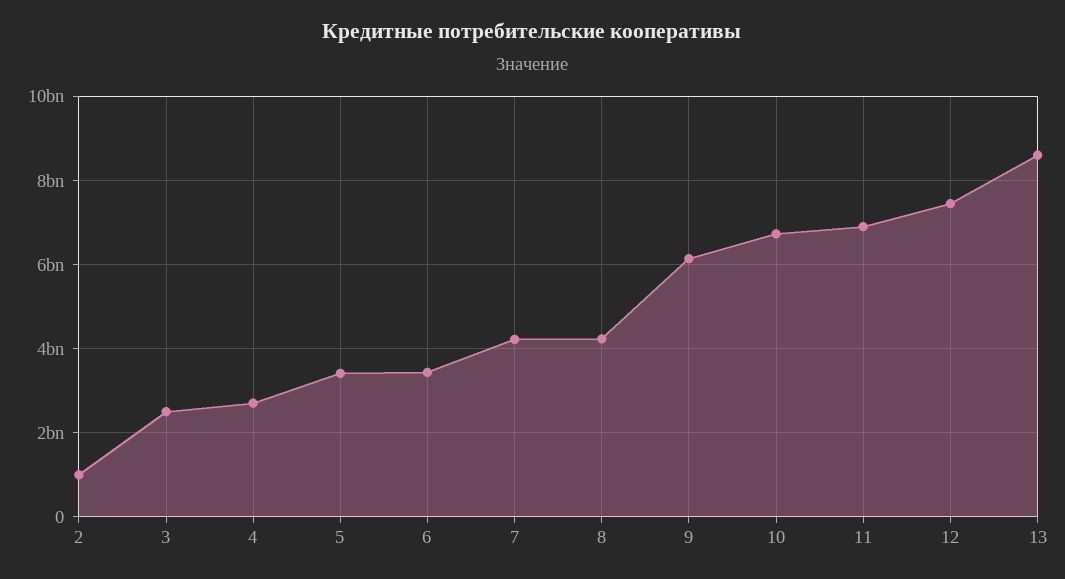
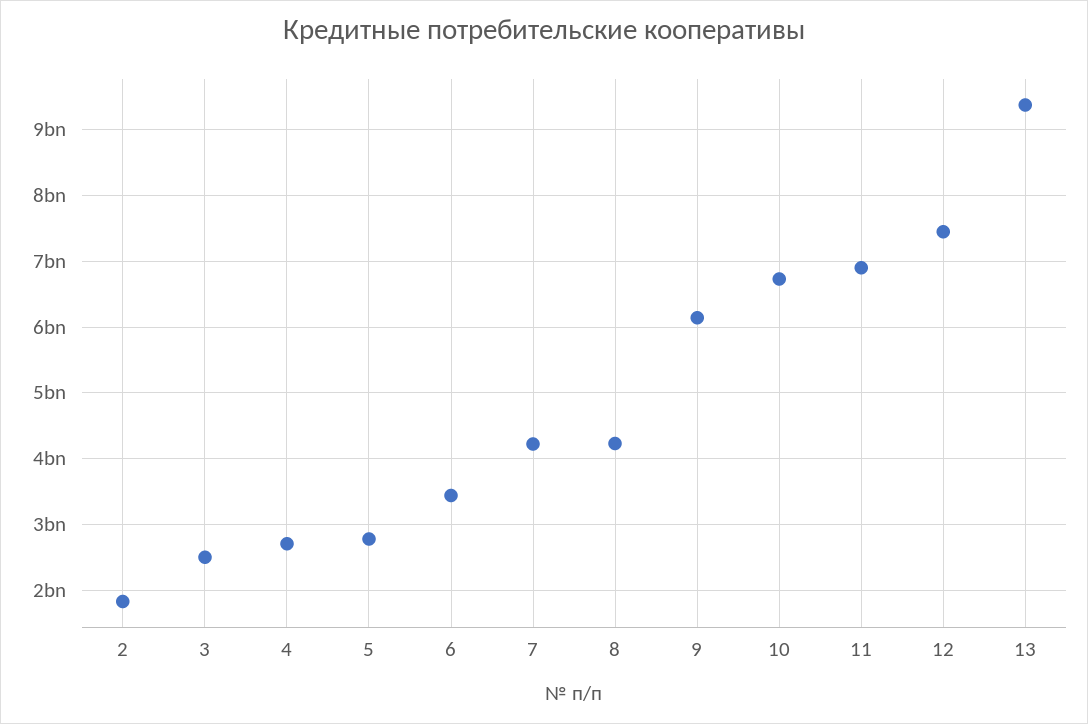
2: 1000000000 -> 1800000000
5: 3400000000 -> 2800000000
13: 8600000000 -> 9400000000

